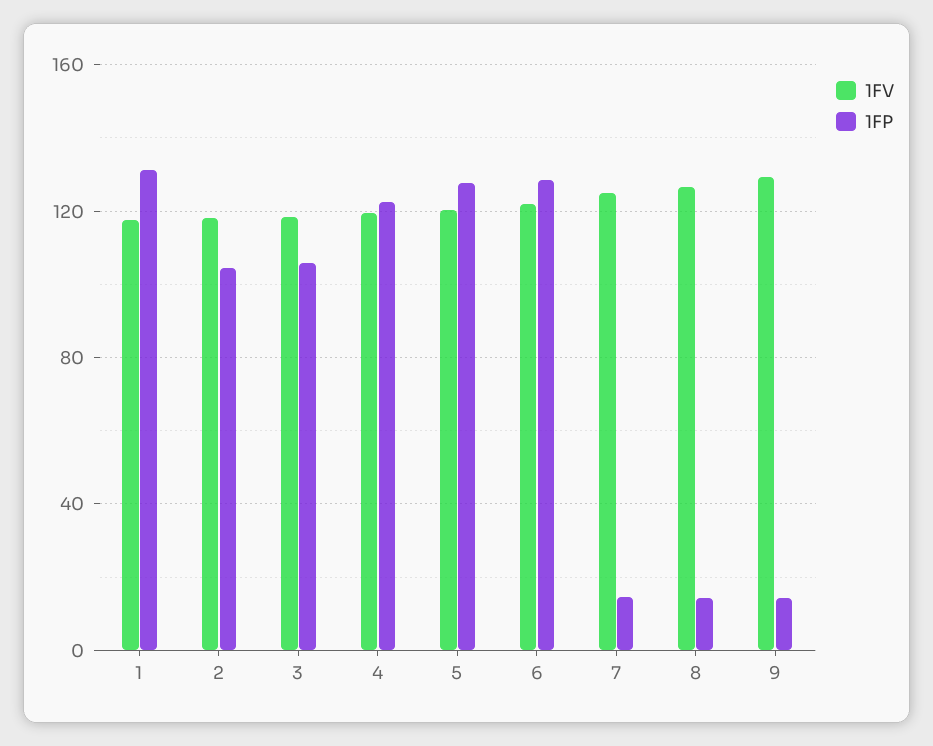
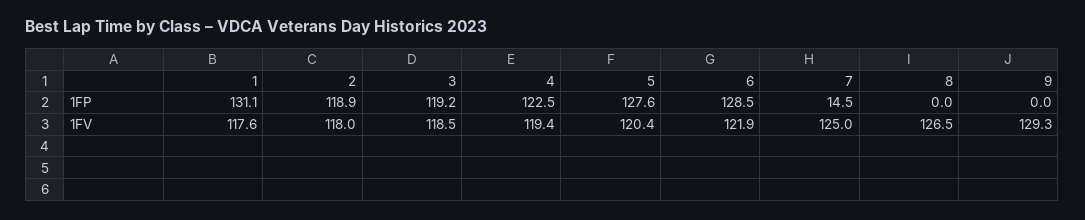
1FP, 2: 105 -> 118.9
1FP, 3: 105 -> 119.2
1FP, 8: 15 -> 0
1FP, 9: 15 -> 0

